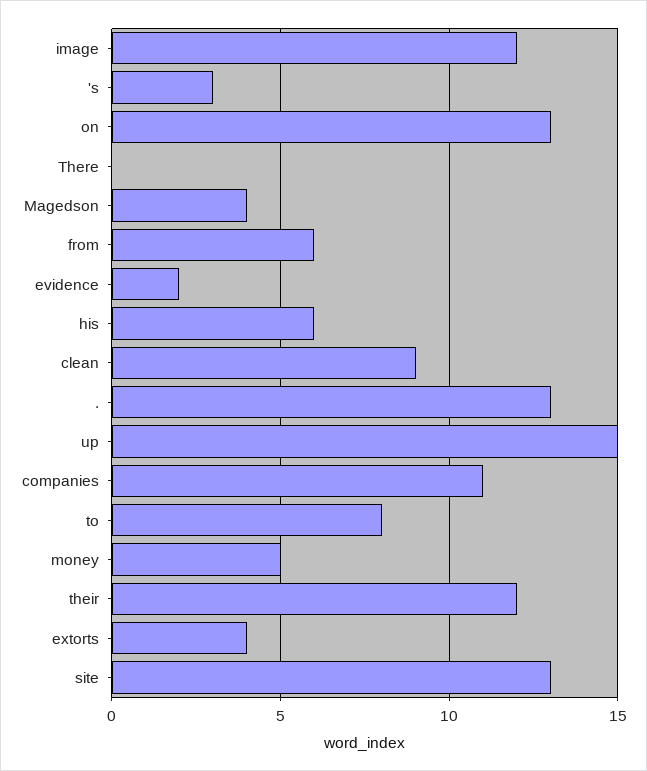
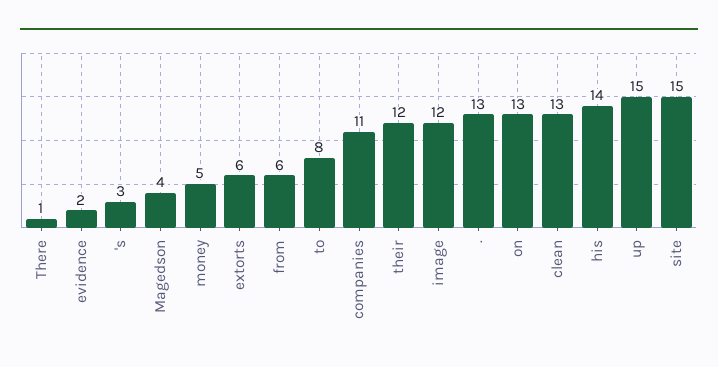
There: 0 -> 1
his: 6 -> 14
clean: 9 -> 13
extorts: 4 -> 6
site: 13 -> 15

